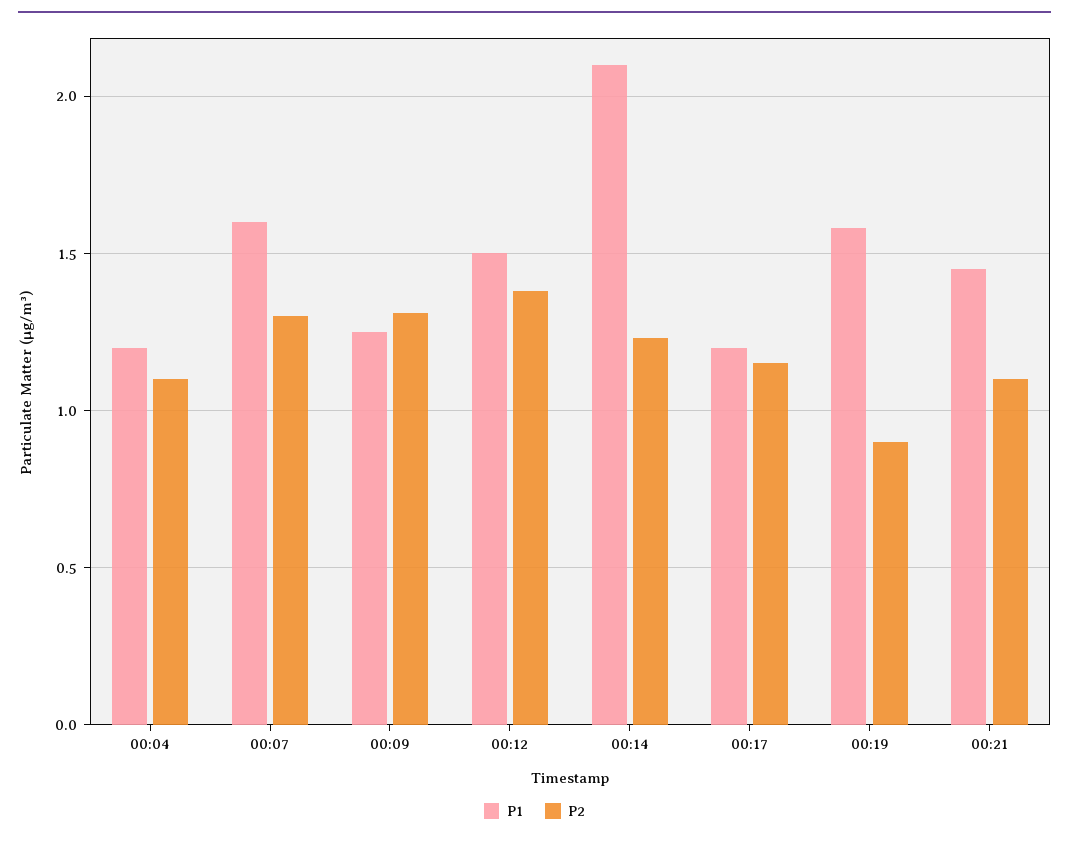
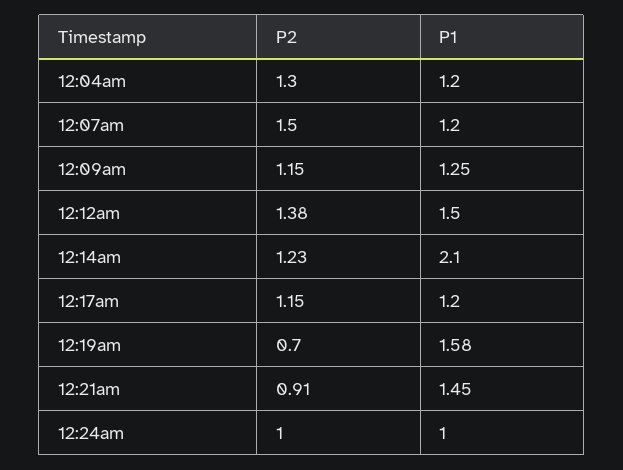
P2, 00:04: 1.1 -> 1.3
P1, 00:07: 1.6 -> 1.2
P2, 00:07: 1.3 -> 1.5
P2, 00:09: 1.3 -> 1.15
P2, 00:19: 0.9 -> 0.7
P2, 00:21: 1.1 -> 0.91
P2, 12:24am: none -> 1
P1, 12:24am: none -> 1

